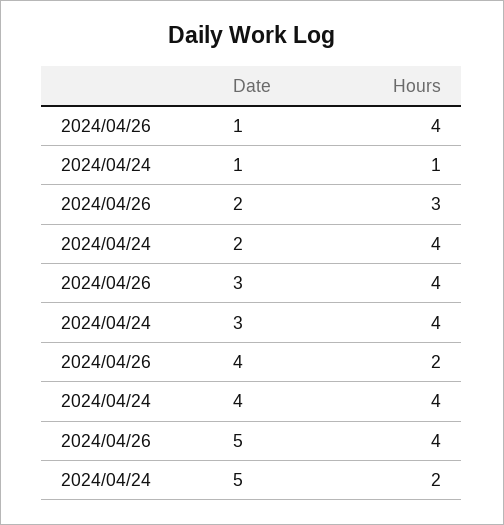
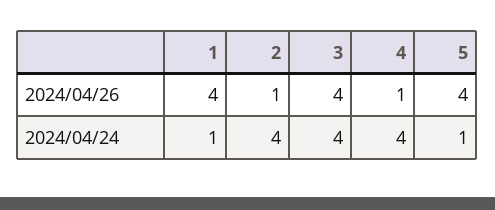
2024/04/26, 2: 3 -> 1
2024/04/26, 4: 2 -> 1
2024/04/24, 5: 2 -> 1

